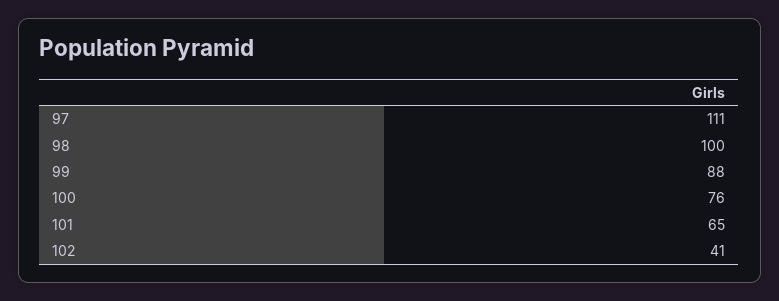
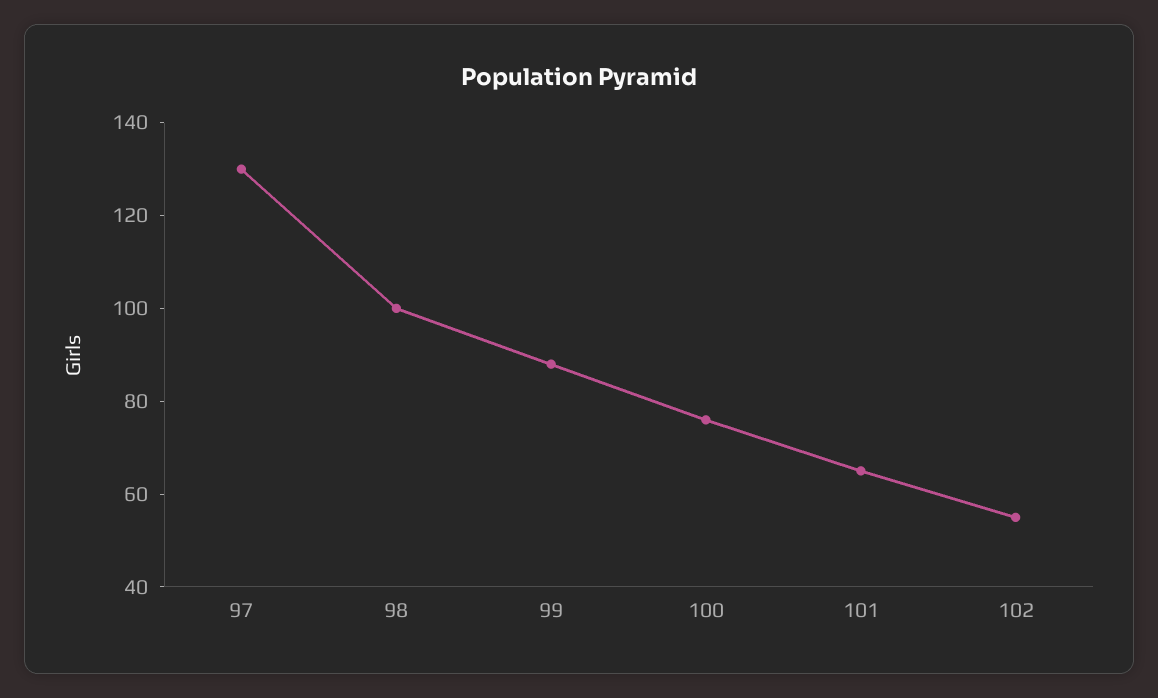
97: 111 -> 130
102: 41 -> 55

